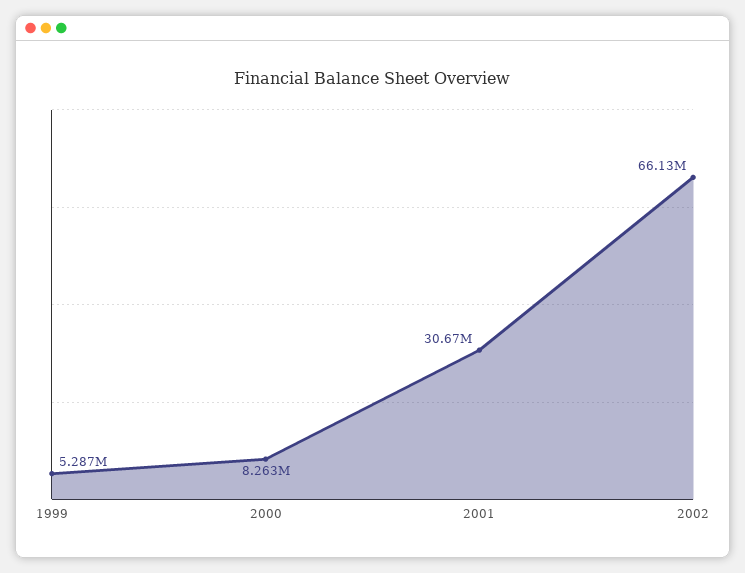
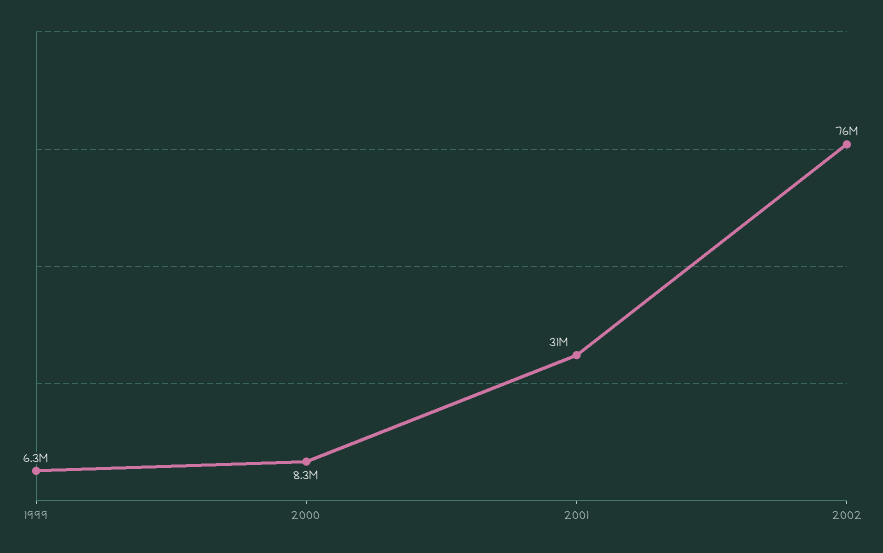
1999: 5287000 -> 6300000
2002: 66130000 -> 76000000

